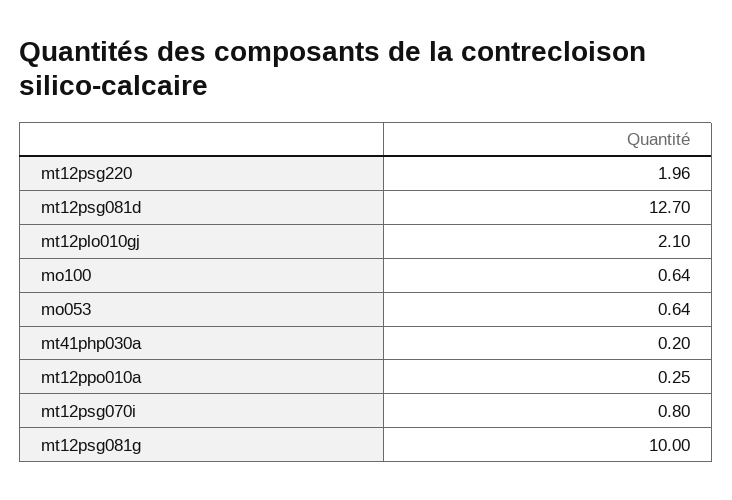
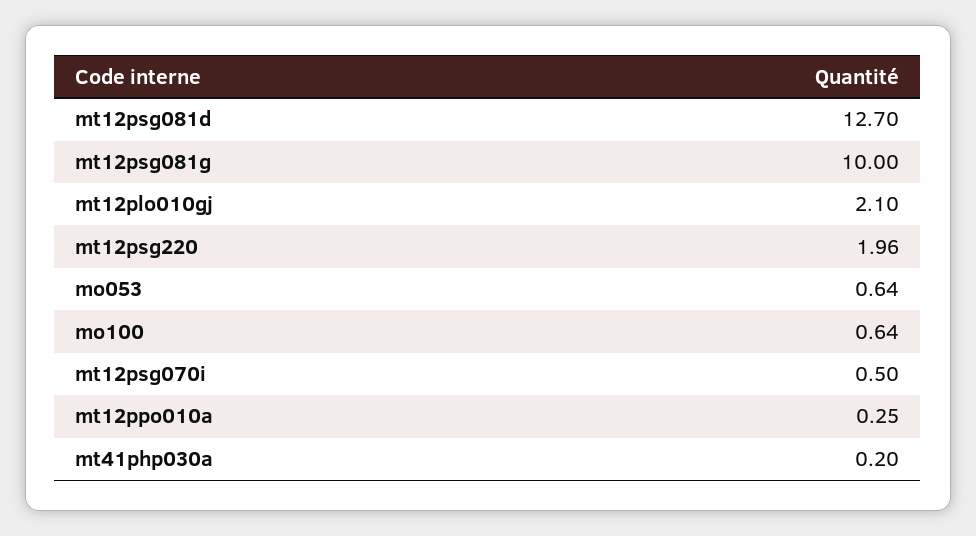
mt12psg070i: 0.8 -> 0.5

